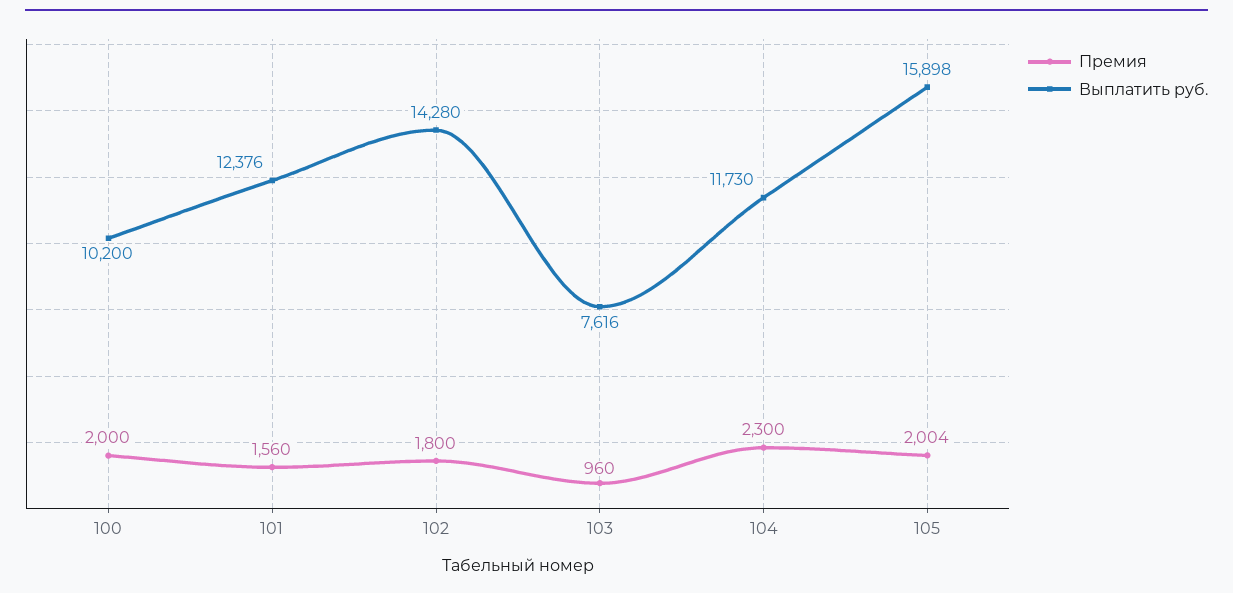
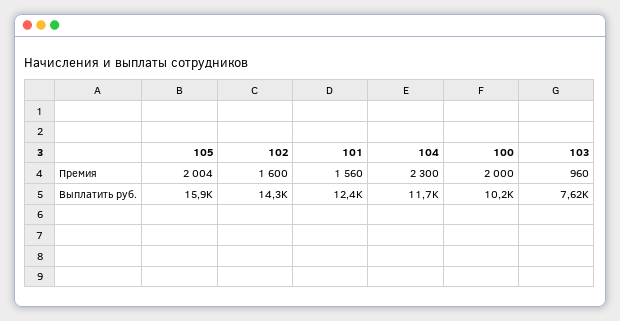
Премия, 102: 1800 -> 1600

